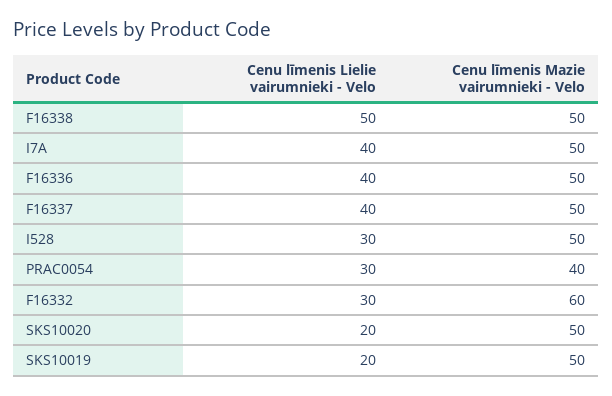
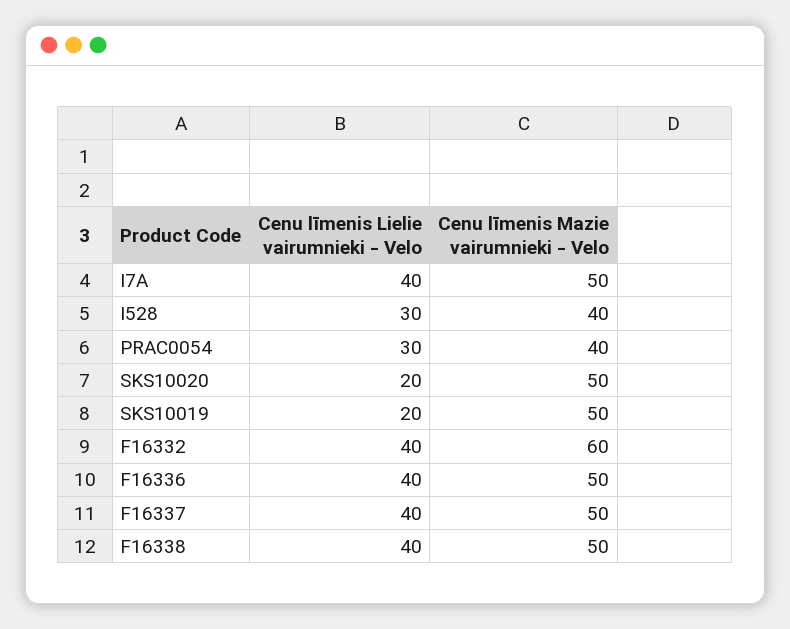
Cenu līmenis Lielie vairumnieki - Velo, F16338: 50 -> 40
Cenu līmenis Mazie vairumnieki - Velo, I528: 50 -> 40
Cenu līmenis Lielie vairumnieki - Velo, F16332: 30 -> 40

